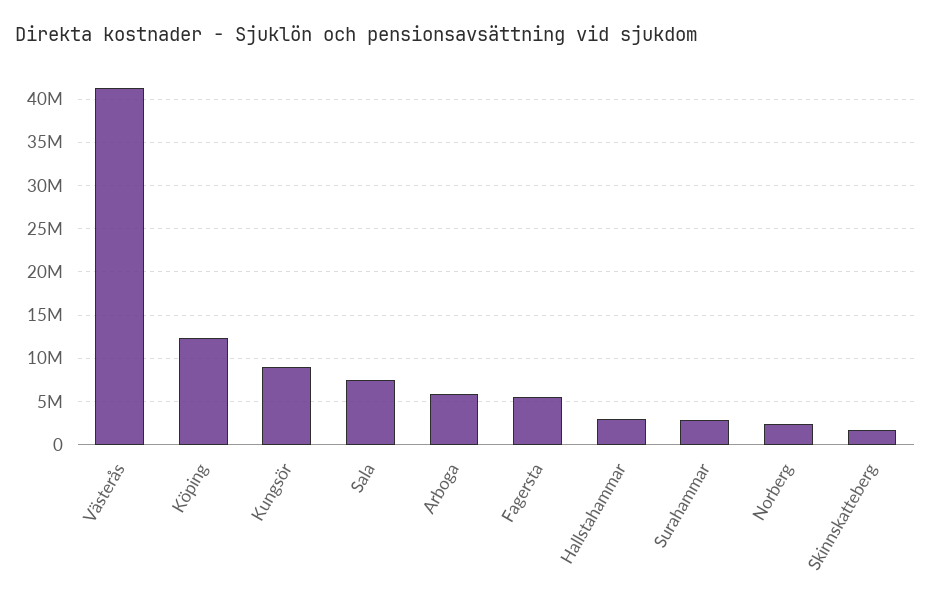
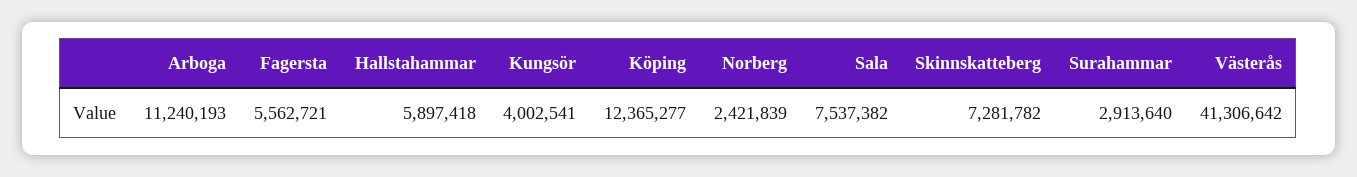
Kungsör: 9000000 -> 4002541
Arboga: 6000000 -> 11240193
Hallstahammar: 3000000 -> 5897418
Skinnskatteberg: 2000000 -> 7281782

